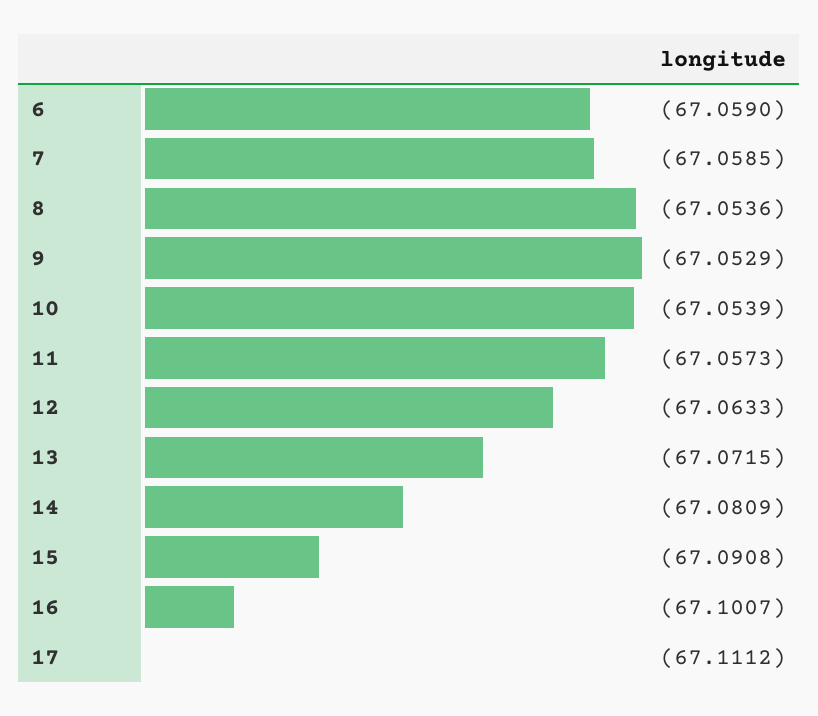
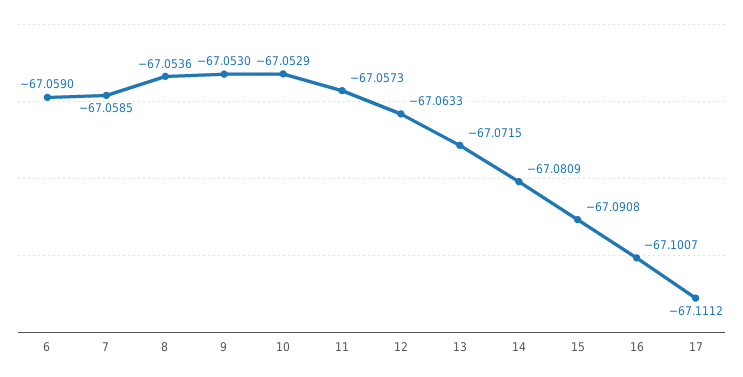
9: -67.0529 -> -67.053
10: -67.0539 -> -67.0529

